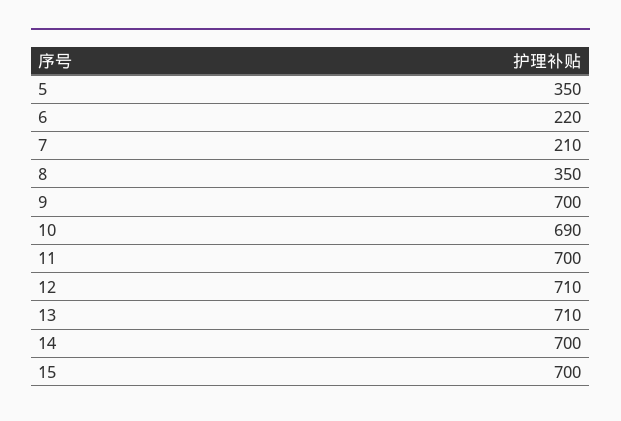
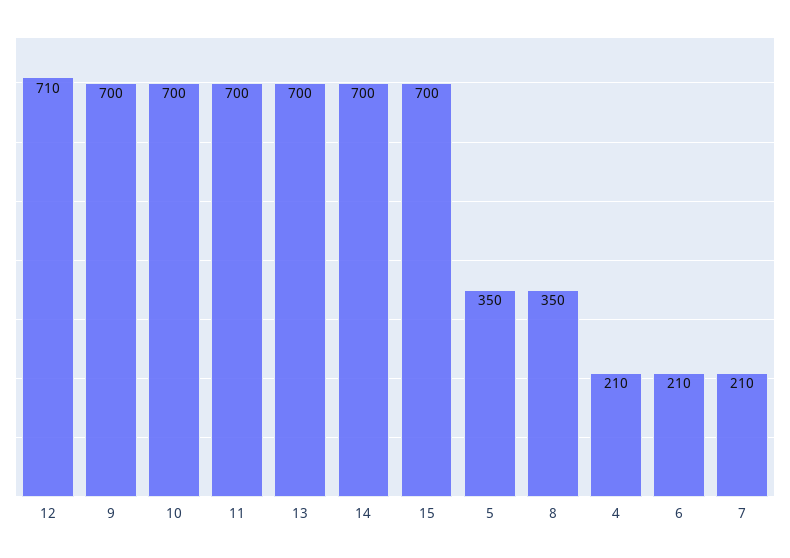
6: 220 -> 210
10: 690 -> 700
13: 710 -> 700
4: none -> 210

